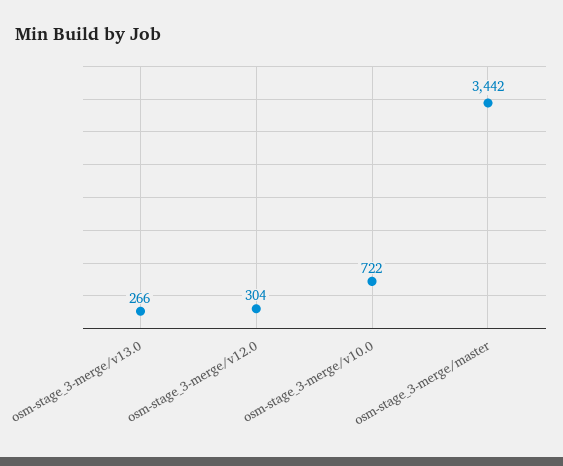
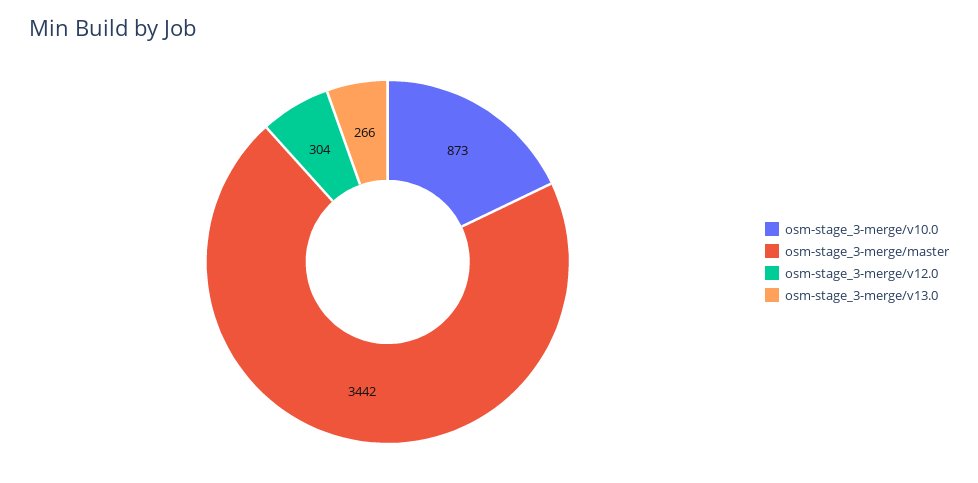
osm-stage_3-merge/v10.0: 722 -> 873

